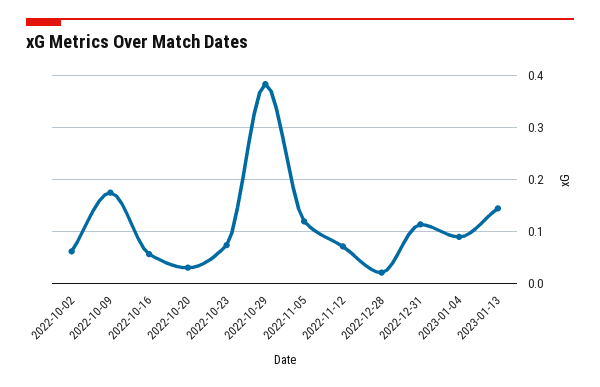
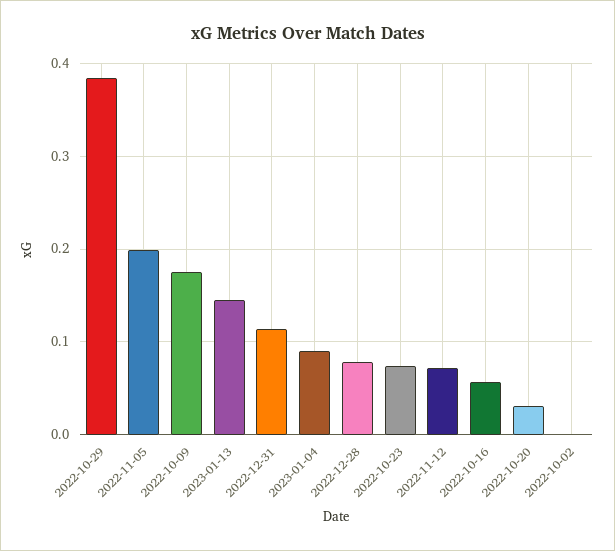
2022-10-02: 0.06 -> 0
2022-11-05: 0.12 -> 0.2
2022-12-28: 0.02 -> 0.08

